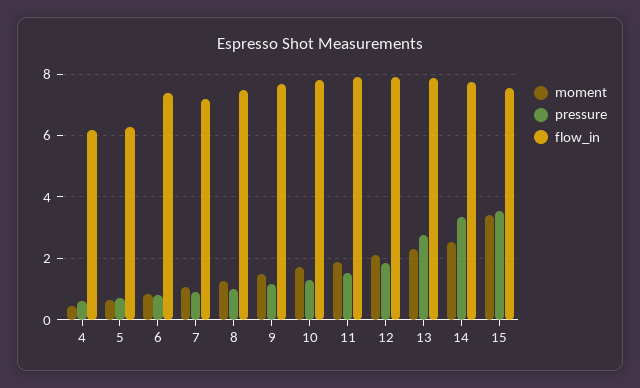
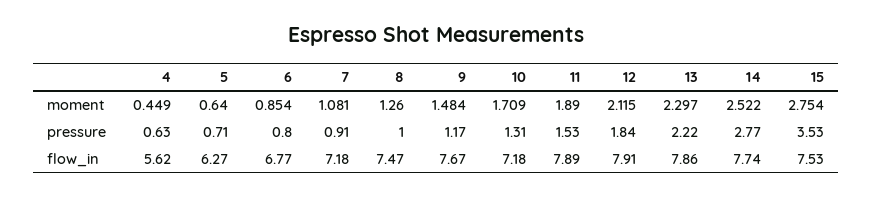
flow_in, 4: 6.2 -> 5.62
flow_in, 6: 7.4 -> 6.77
flow_in, 10: 7.8 -> 7.18
pressure, 13: 2.8 -> 2.22
pressure, 14: 3.4 -> 2.77
moment, 15: 3.4 -> 2.754

